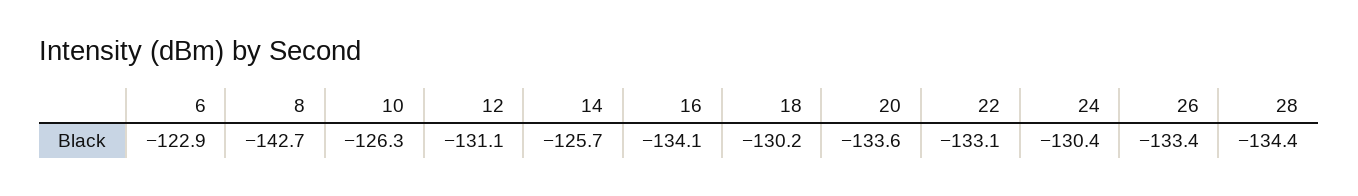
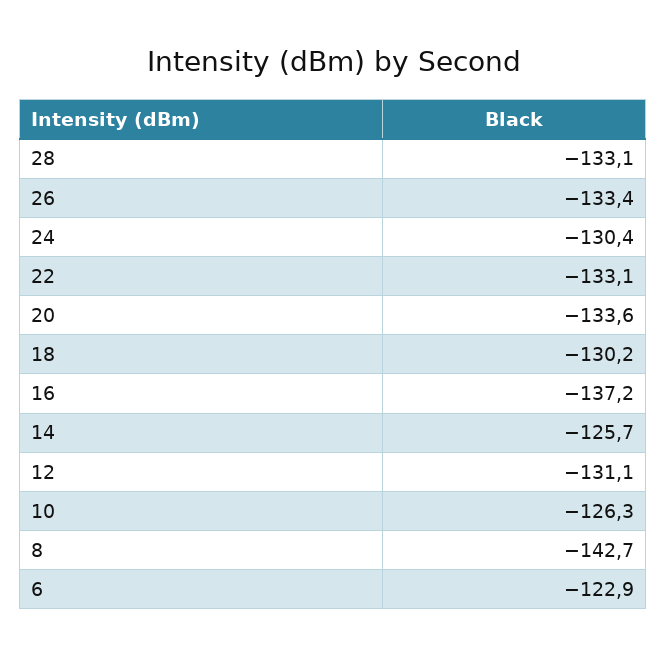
16: -134.1 -> -137.2
28: -134.4 -> -133.1

